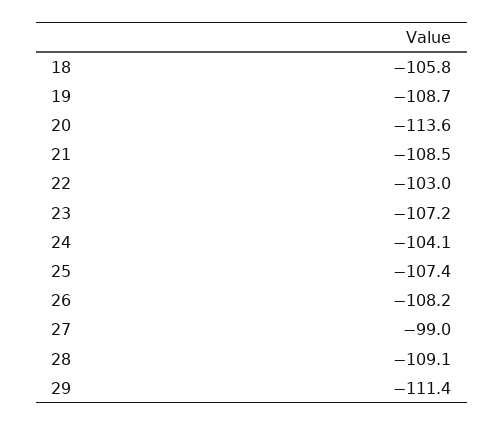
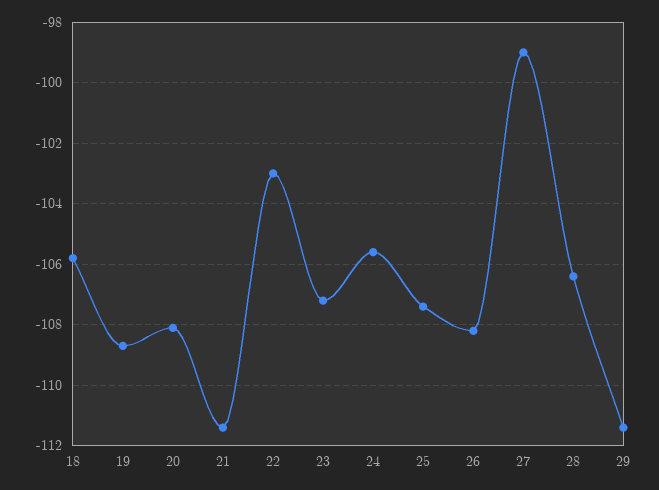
20: -113.6 -> -108
21: -108.5 -> -111.5
24: -104.1 -> -105.5
28: -109.1 -> -106.5

